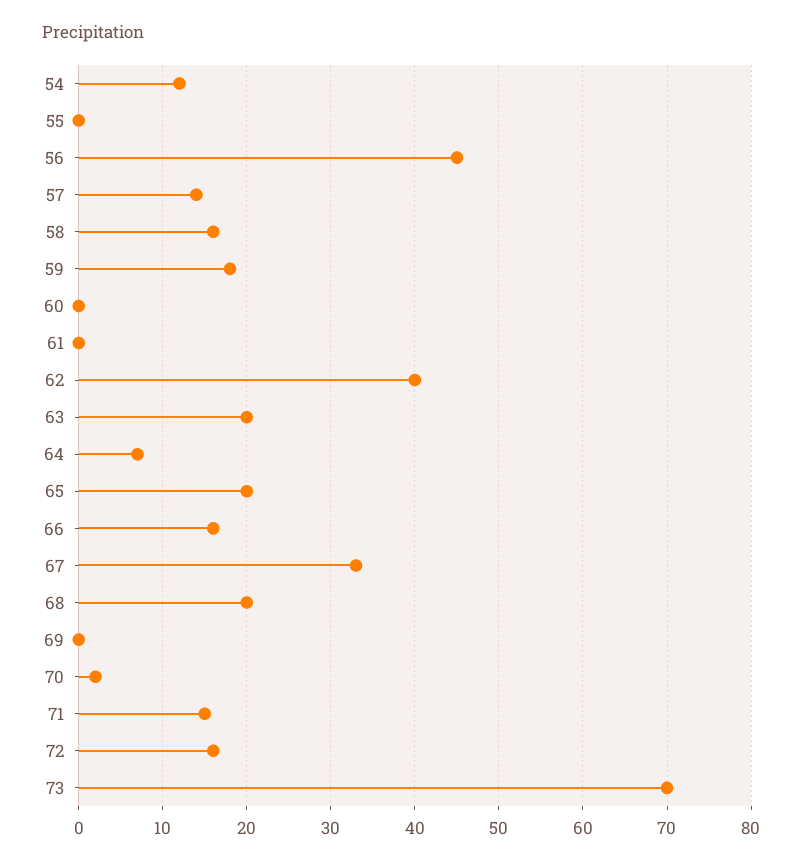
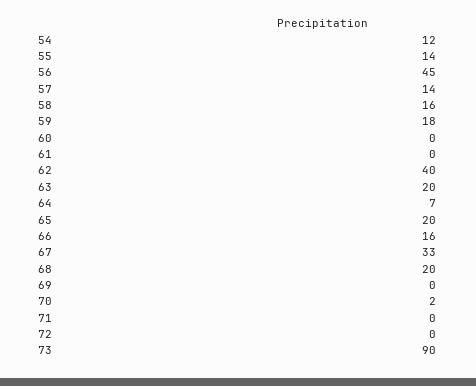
55: 0 -> 14
71: 15 -> 0
72: 16 -> 0
73: 70 -> 90

